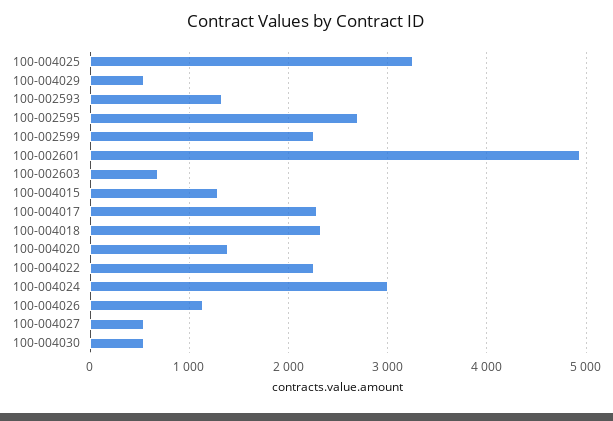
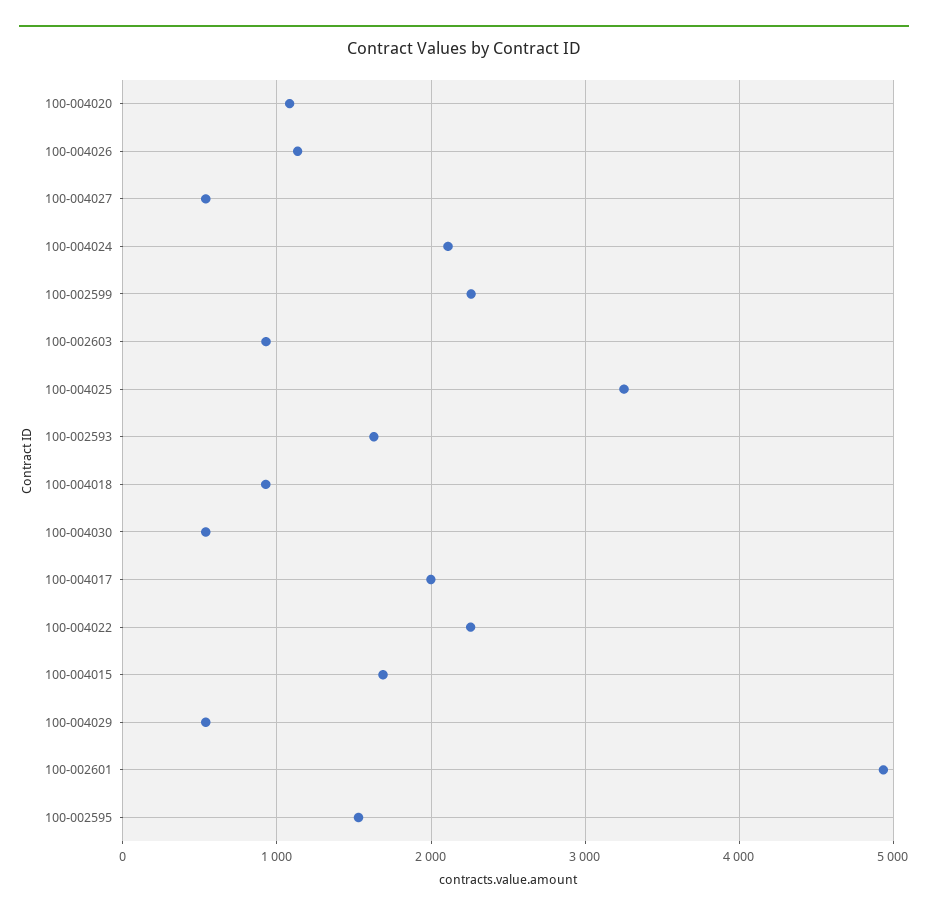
100-002593: 1300 -> 1600
100-002595: 2700 -> 1500
100-002603: 700 -> 900
100-004015: 1300 -> 1700
100-004017: 2300 -> 2000
100-004018: 2300 -> 900
100-004020: 1400 -> 1100
100-004024: 3000 -> 2100

